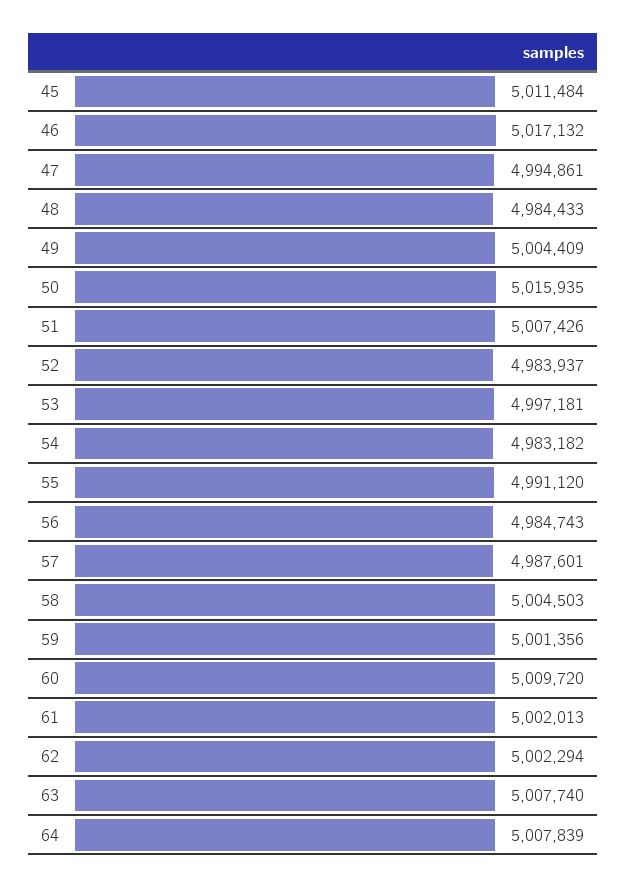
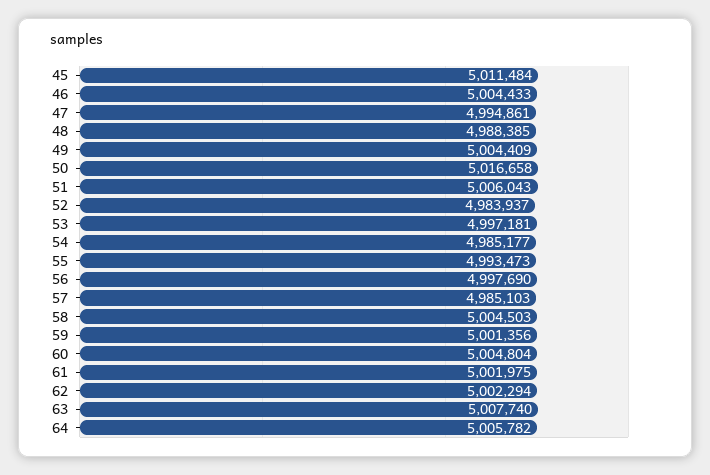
46: 5017132 -> 5004433
48: 4984433 -> 4988385
50: 5015935 -> 5016658
51: 5007426 -> 5006043
54: 4983182 -> 4985177
55: 4991120 -> 4993473
56: 4984743 -> 4997690
57: 4987601 -> 4985103
60: 5009720 -> 5004804
61: 5002013 -> 5001975
64: 5007839 -> 5005782

